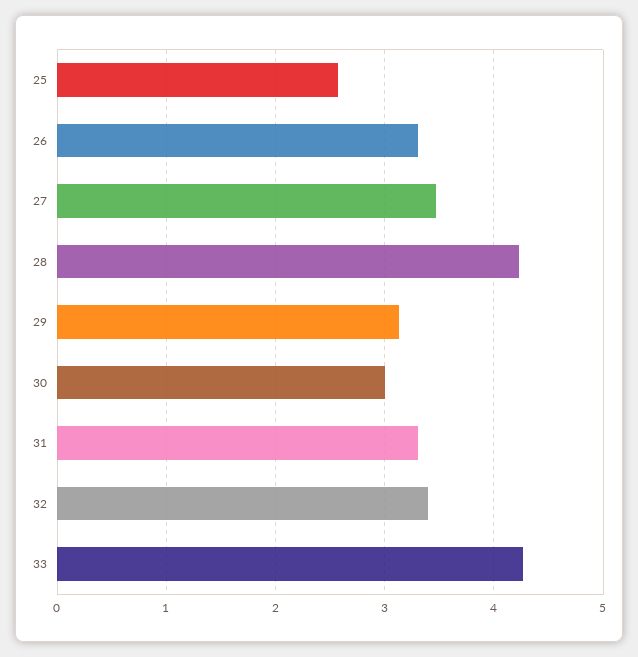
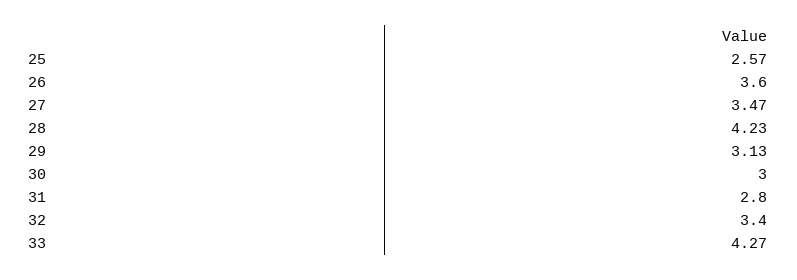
26: 3.3 -> 3.6
31: 3.3 -> 2.8

